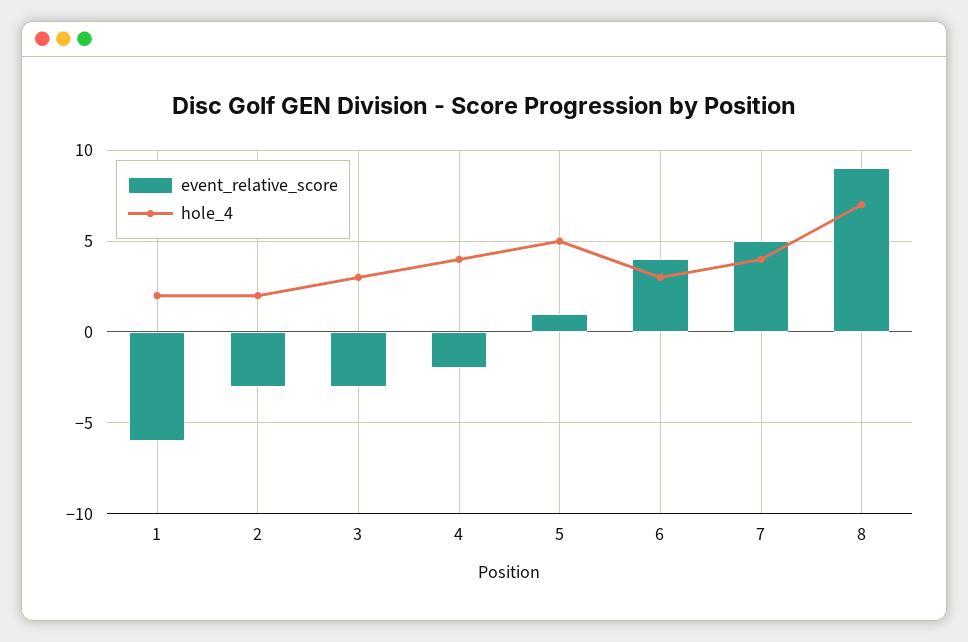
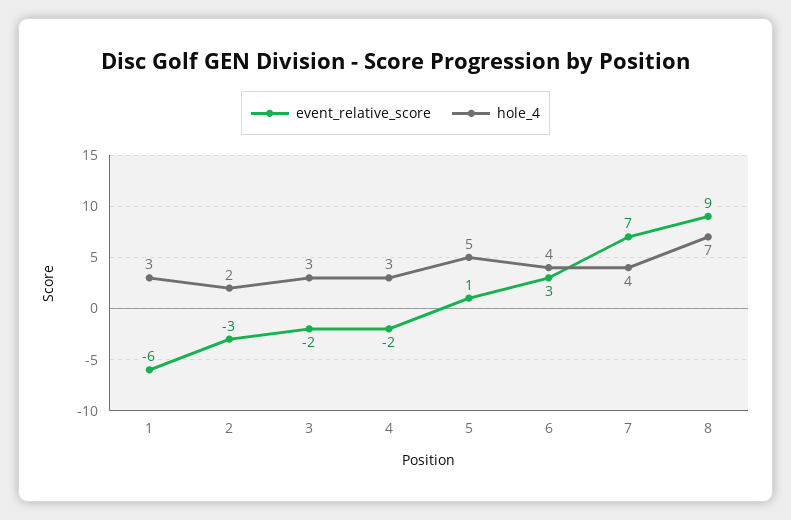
hole_4, 1: 2 -> 3
event_relative_score, 3: -3 -> -2
hole_4, 4: 4 -> 3
event_relative_score, 6: 4 -> 3
hole_4, 6: 3 -> 4
event_relative_score, 7: 5 -> 7

